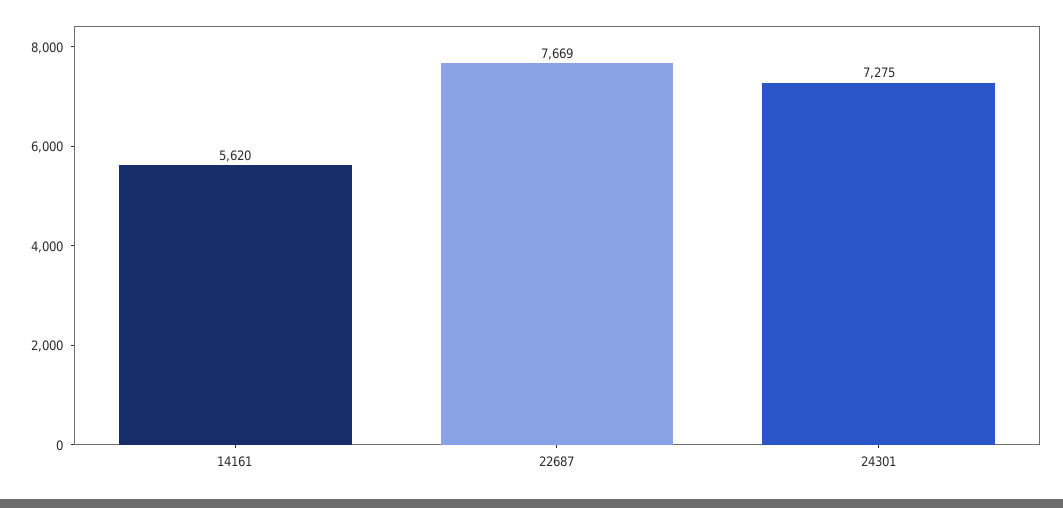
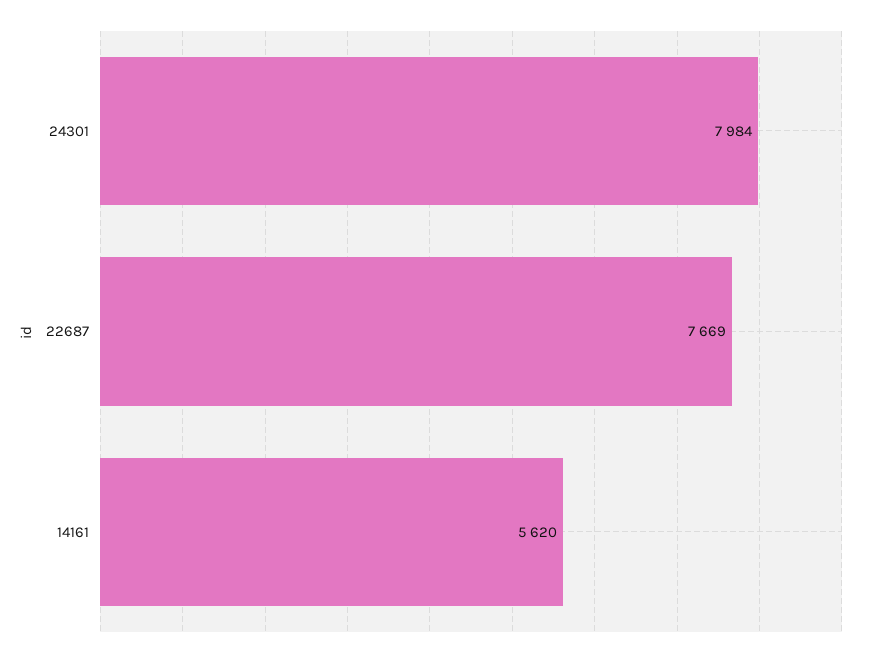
24301: 7275 -> 7984

